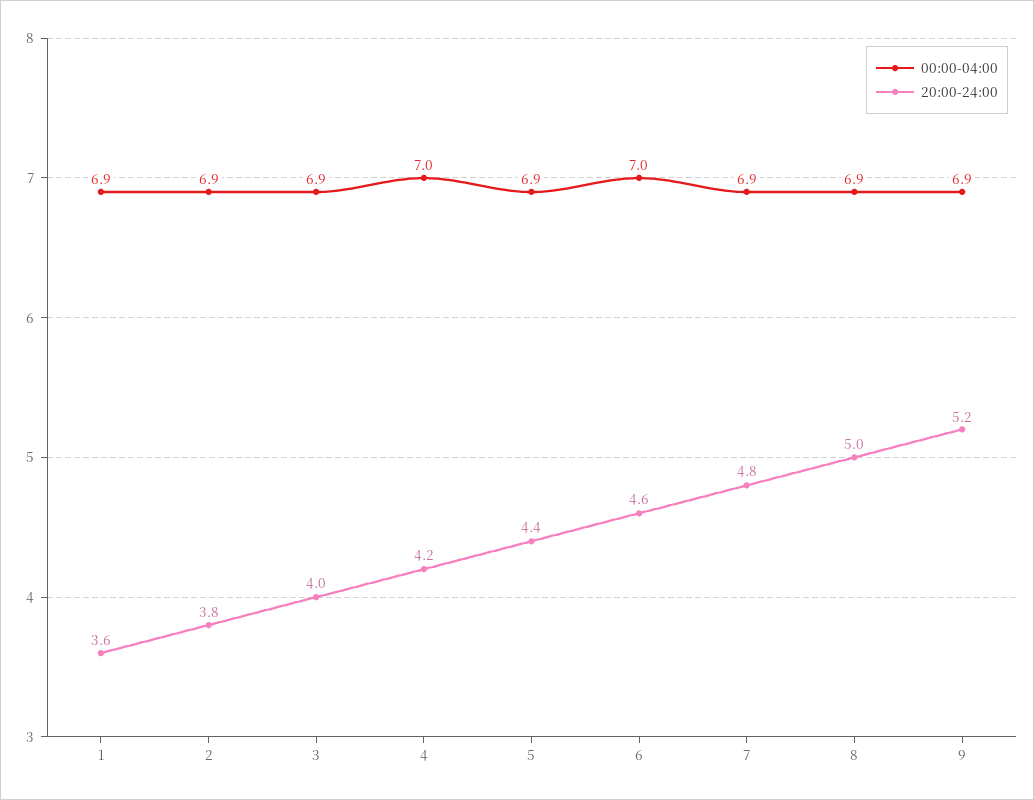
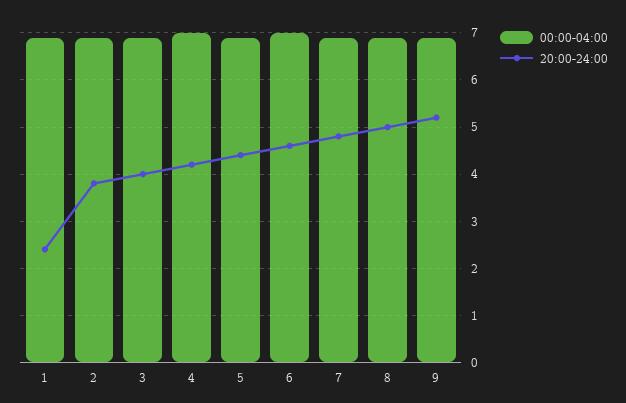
20:00-24:00, 1: 3.6 -> 2.5

